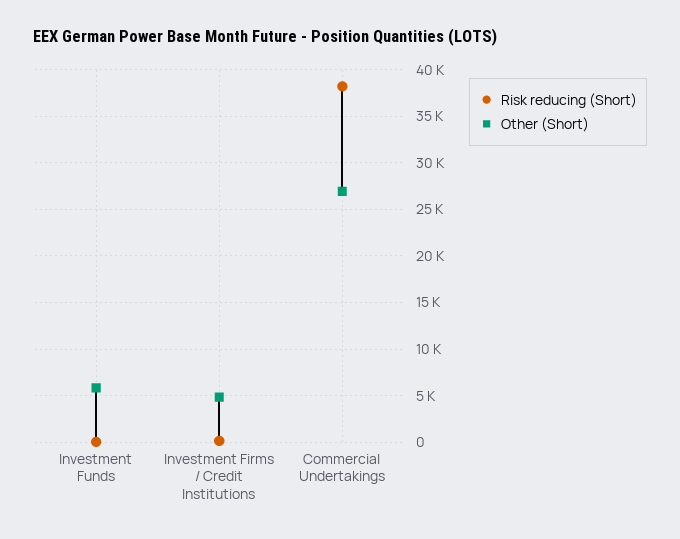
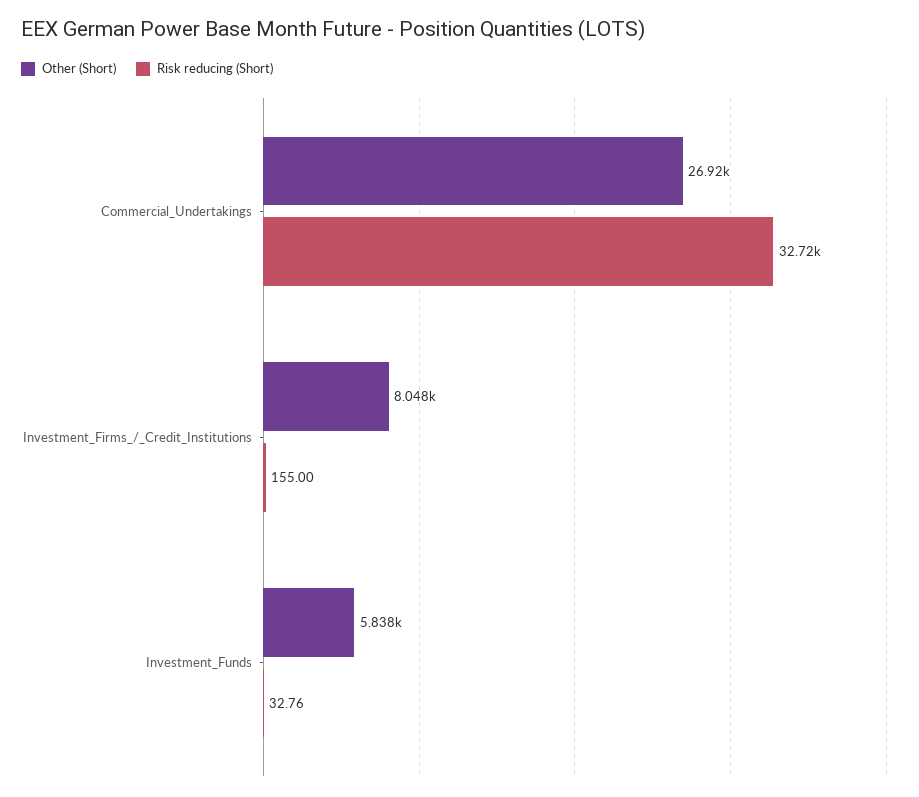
Other (Short), Investment Firms / Credit Institutions: 5000 -> 8048
Risk reducing (Short), Commercial Undertakings: 38000 -> 32720

